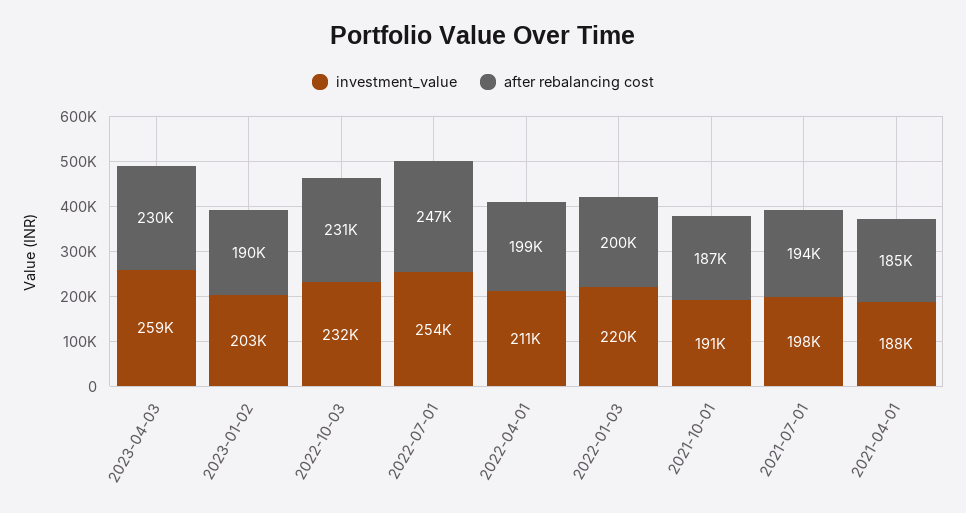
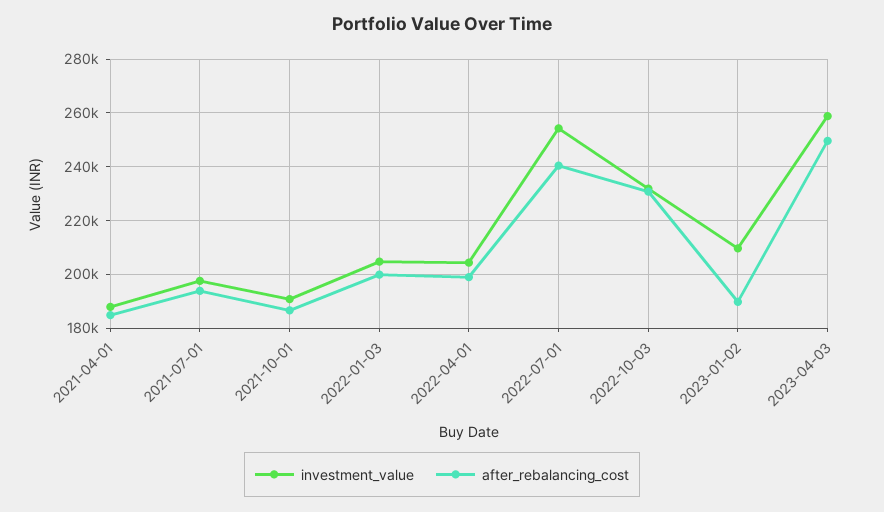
after rebalancing cost, 2023-04-03: 230000 -> 250000
investment_value, 2023-01-02: 203000 -> 210000
after rebalancing cost, 2022-07-01: 247000 -> 240000
investment_value, 2022-04-01: 211000 -> 205000
investment_value, 2022-01-03: 220000 -> 205000

